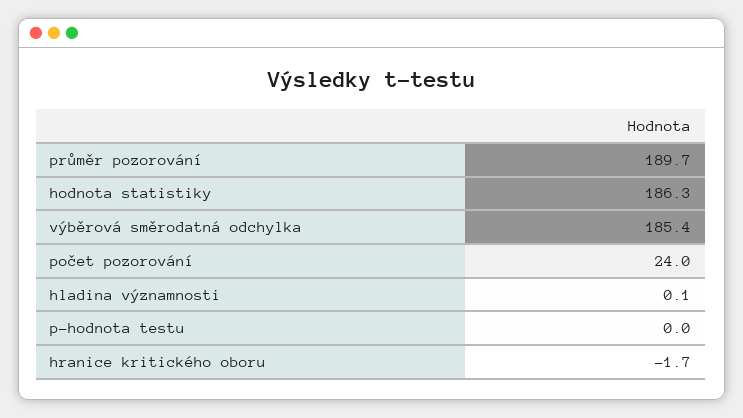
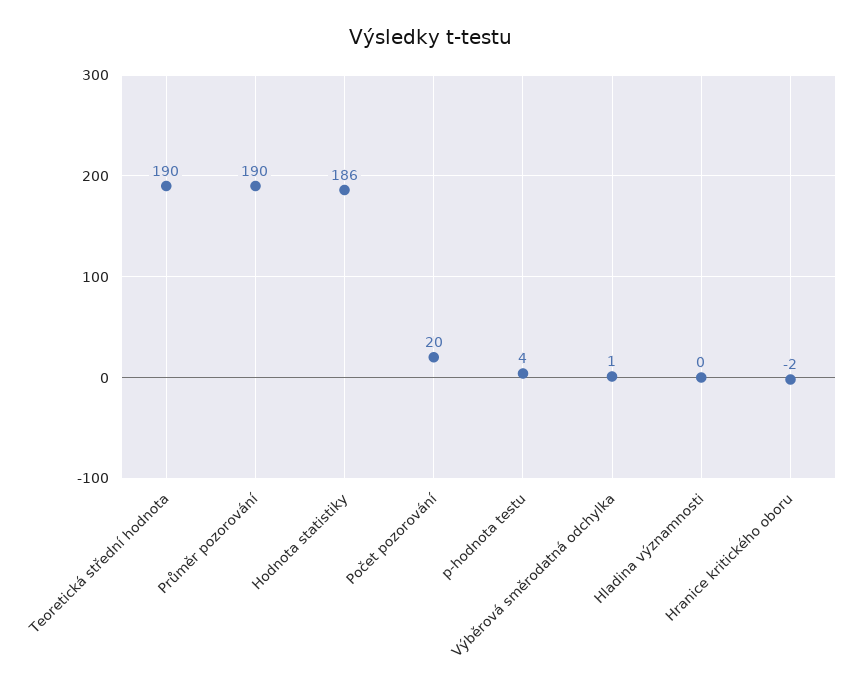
výběrová směrodatná odchylka: 185.4 -> 1
počet pozorování: 24 -> 20
p-hodnota testu: 0 -> 4
Teoretická střední hodnota: none -> 190

